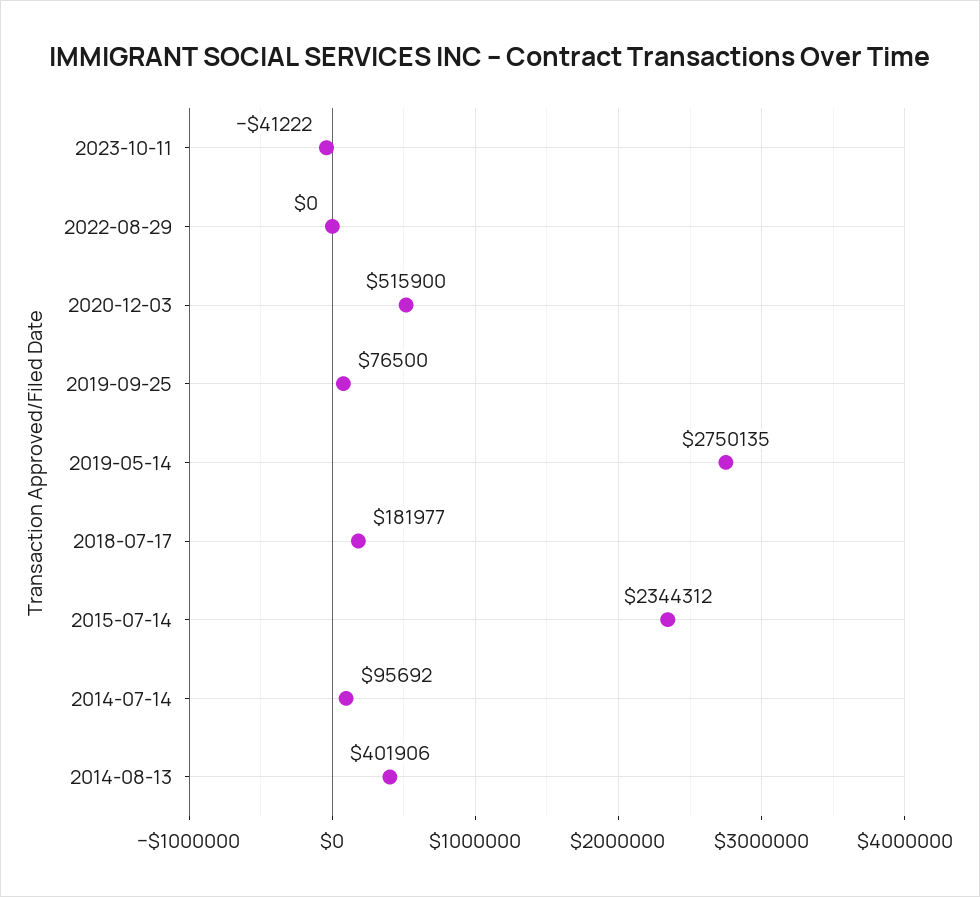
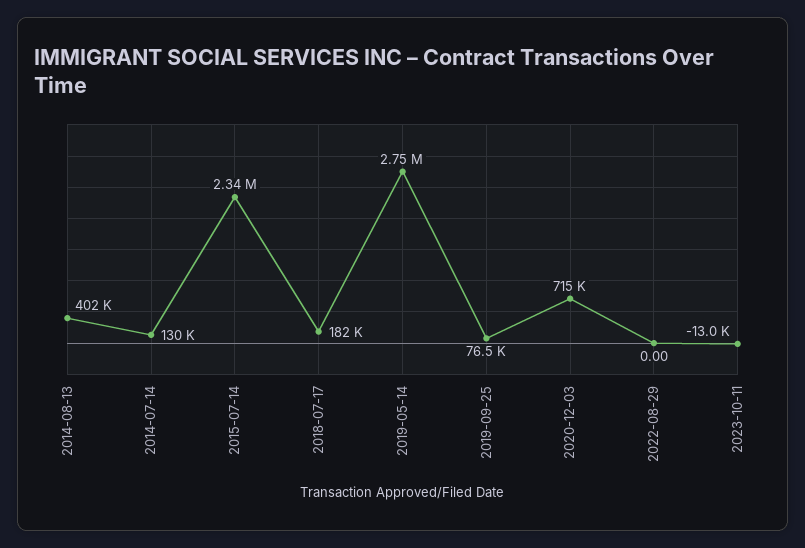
2023-10-11: -41222 -> -13000
2020-12-03: 515900 -> 715000
2014-07-14: 95692 -> 130000

